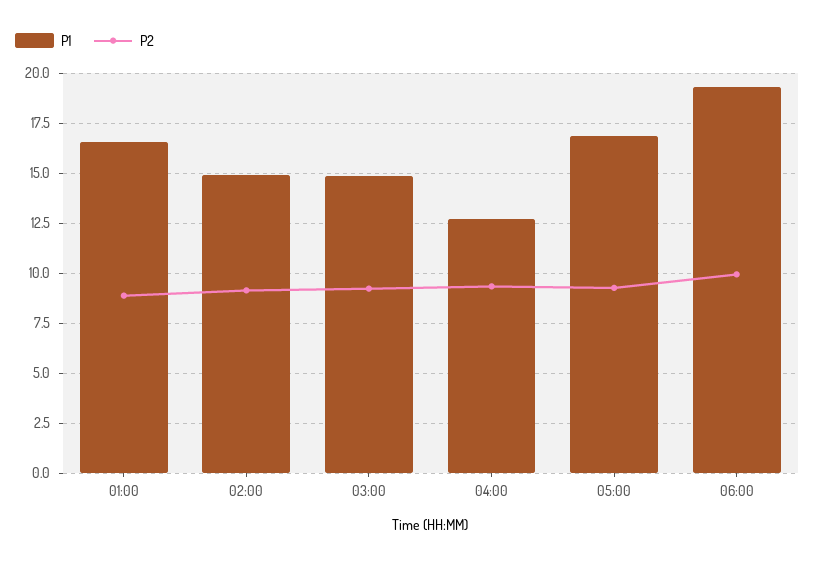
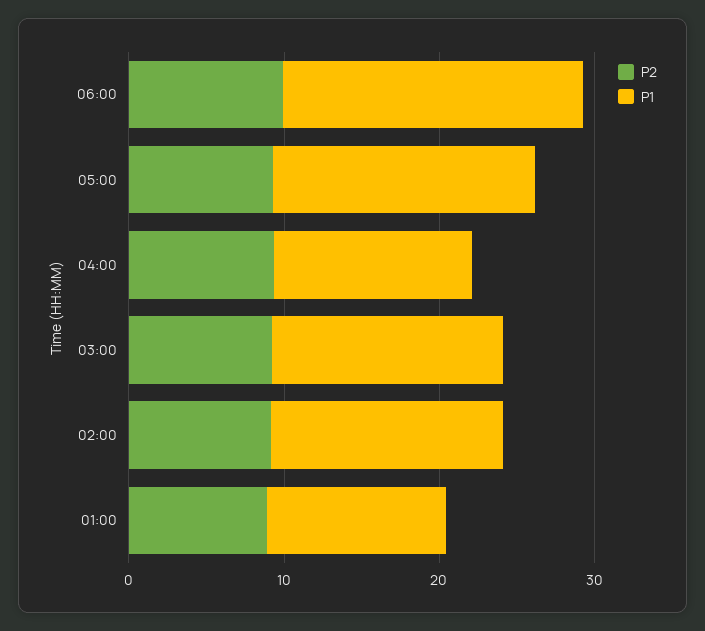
P1, 01:00: 16.5 -> 12

